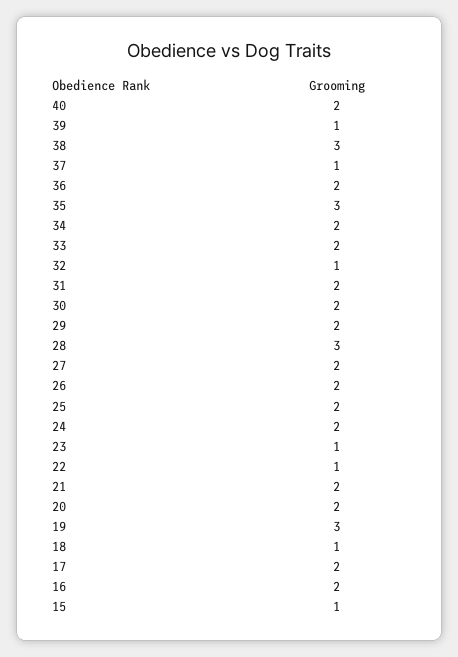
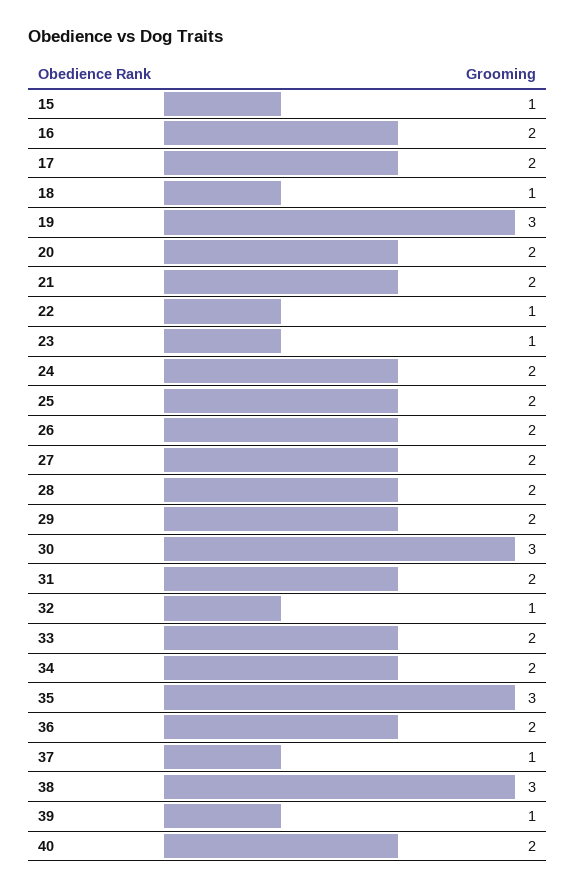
30: 2 -> 3
28: 3 -> 2

